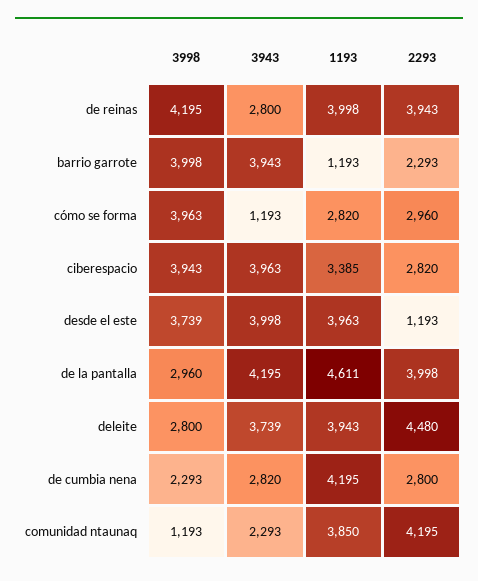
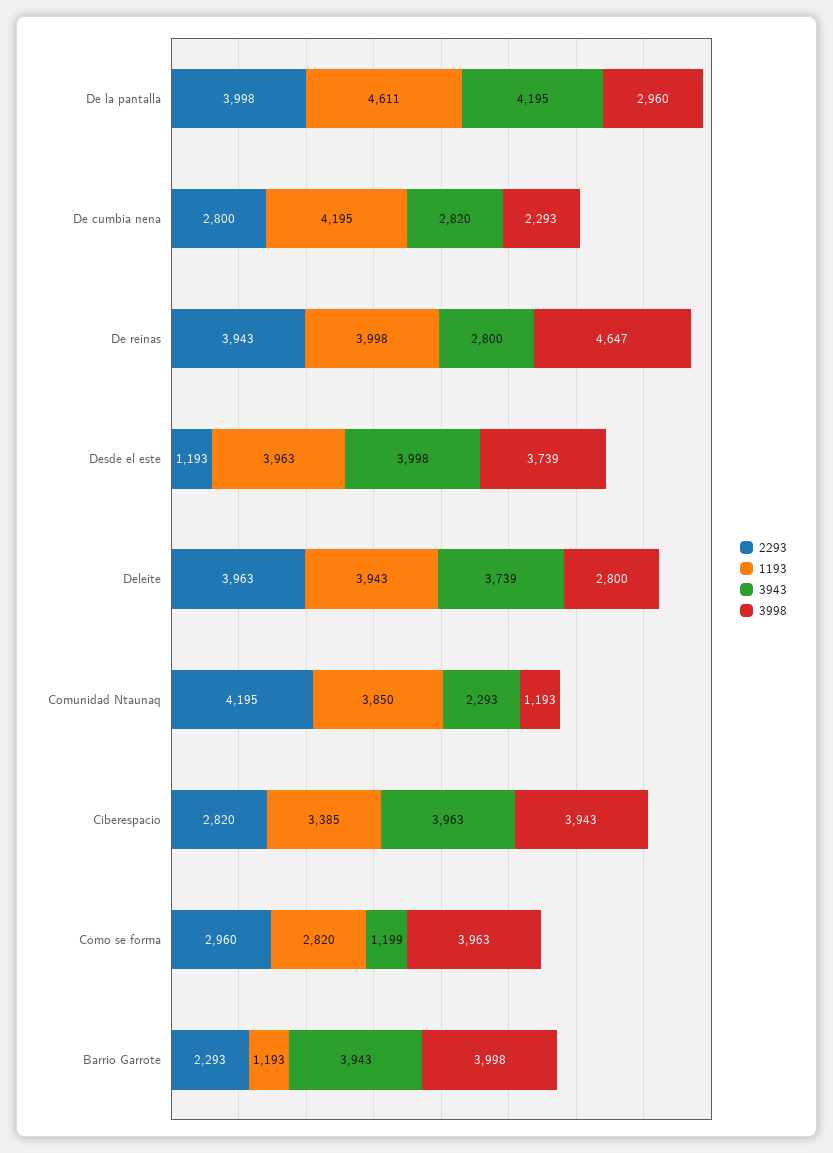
3998, de reinas: 4195 -> 4647
3943, cómo se forma: 1193 -> 1199
2293, deleite: 4480 -> 3963

